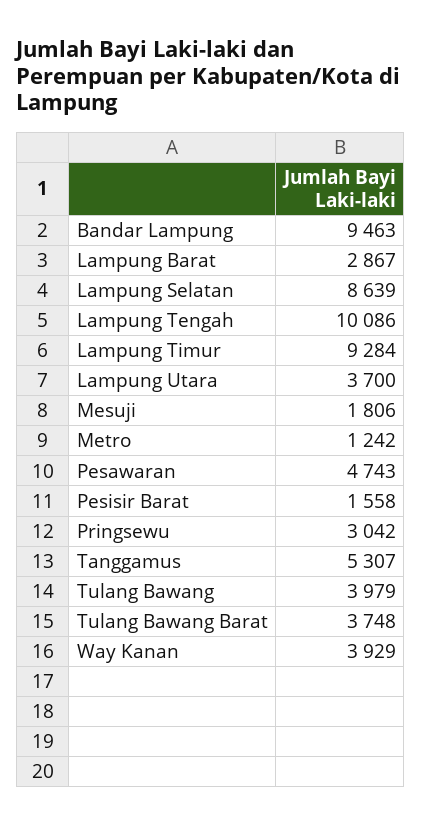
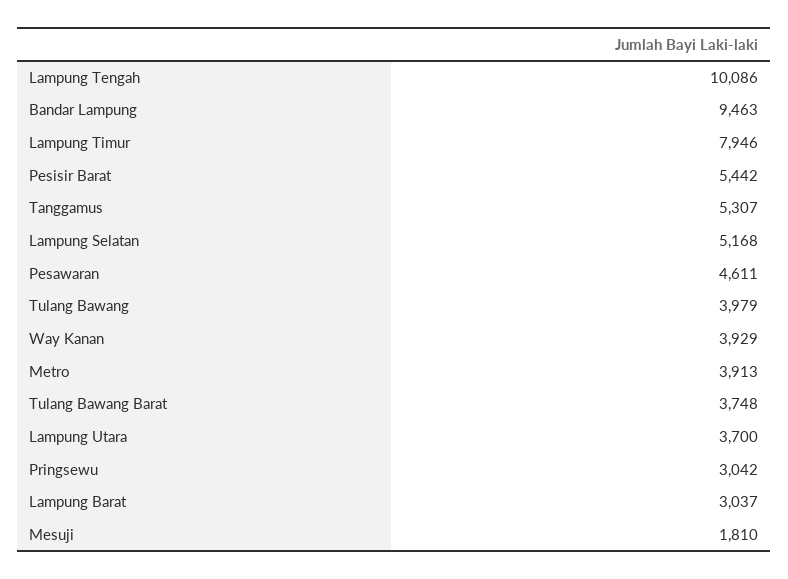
Lampung Barat: 2867 -> 3037
Lampung Selatan: 8639 -> 5168
Lampung Timur: 9284 -> 7946
Mesuji: 1806 -> 1810
Metro: 1242 -> 3913
Pesawaran: 4743 -> 4611
Pesisir Barat: 1558 -> 5442

